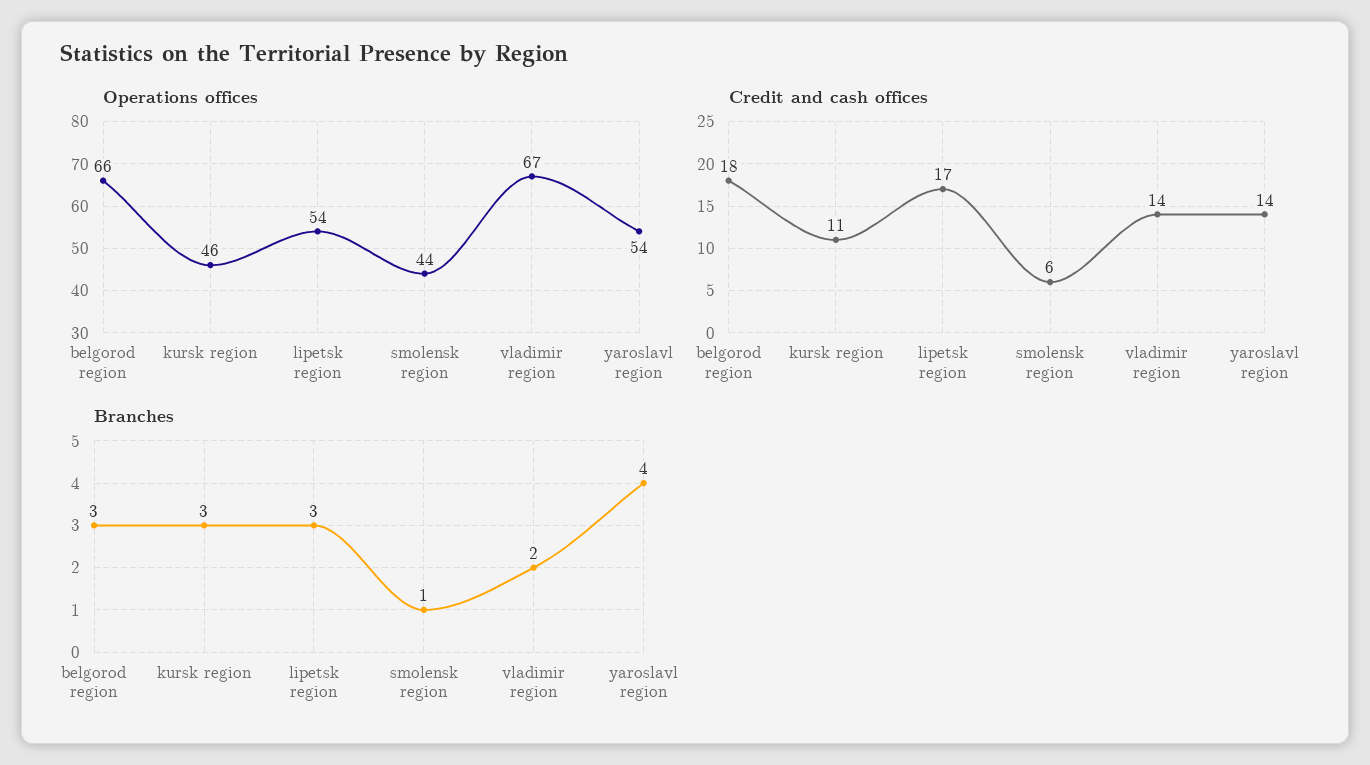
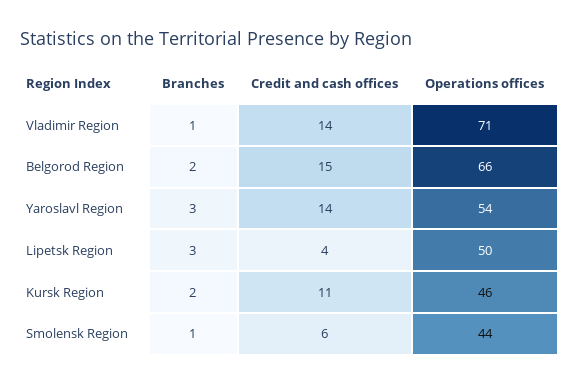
Operations offices, lipetsk region: 54 -> 50
Operations offices, vladimir region: 67 -> 71
Credit and cash offices, belgorod region: 18 -> 15
Credit and cash offices, lipetsk region: 17 -> 4
Branches, belgorod region: 3 -> 2
Branches, kursk region: 3 -> 2
Branches, vladimir region: 2 -> 1
Branches, yaroslavl region: 4 -> 3

